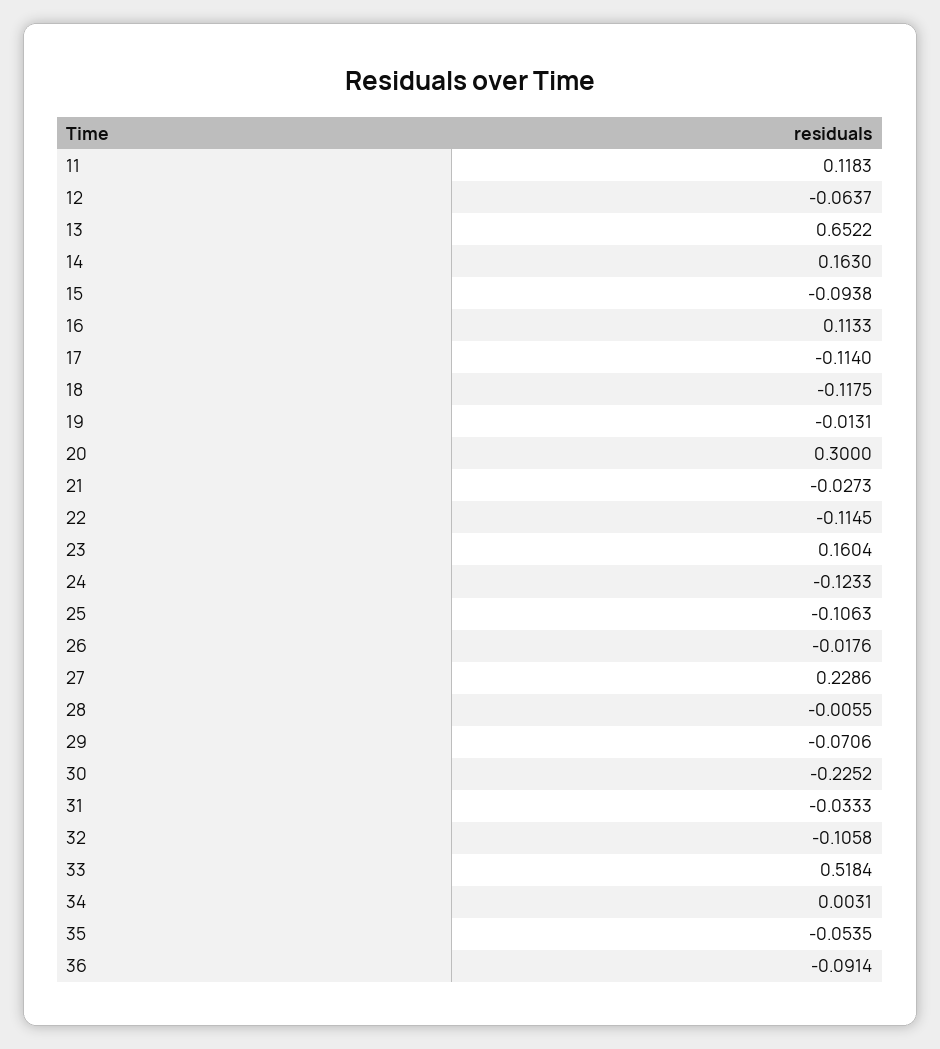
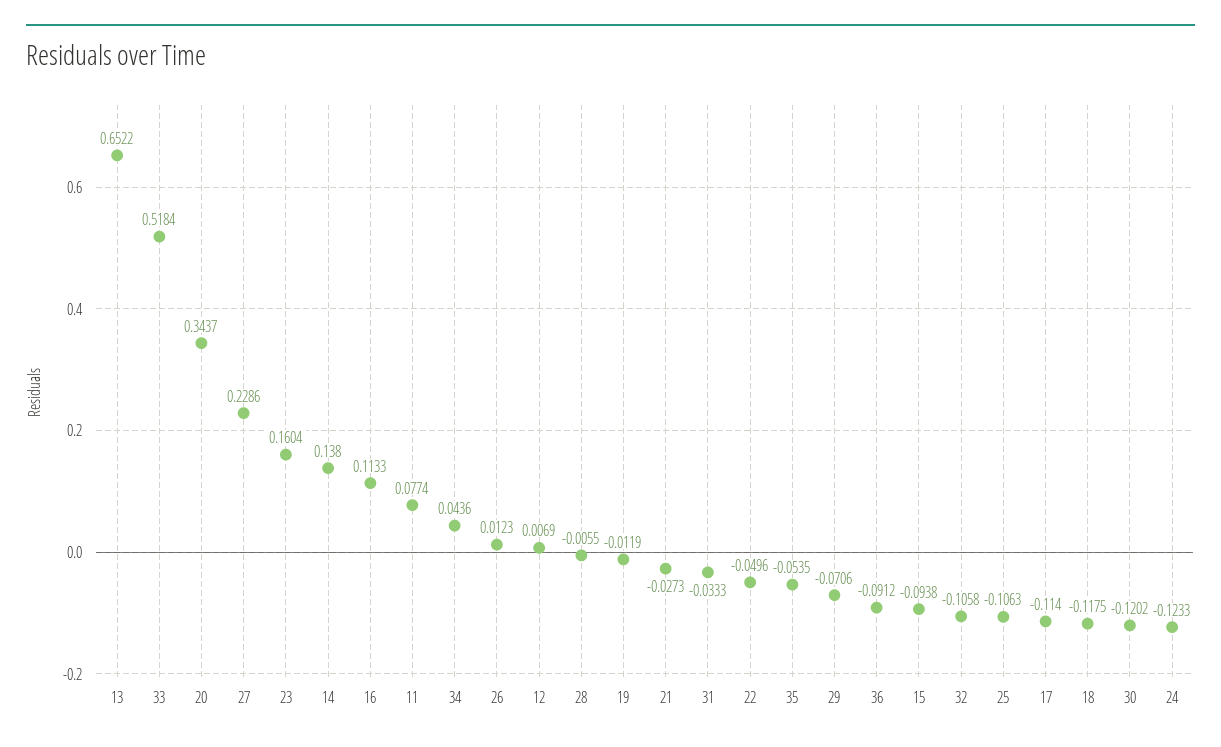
11: 0.1183 -> 0.0774
12: -0.0637 -> 0.0069
14: 0.163 -> 0.138
19: -0.0131 -> -0.0119
20: 0.3 -> 0.3437
22: -0.1145 -> -0.0496
26: -0.0176 -> 0.0123
30: -0.2252 -> -0.1202
34: 0.0031 -> 0.0436
36: -0.0914 -> -0.0912

